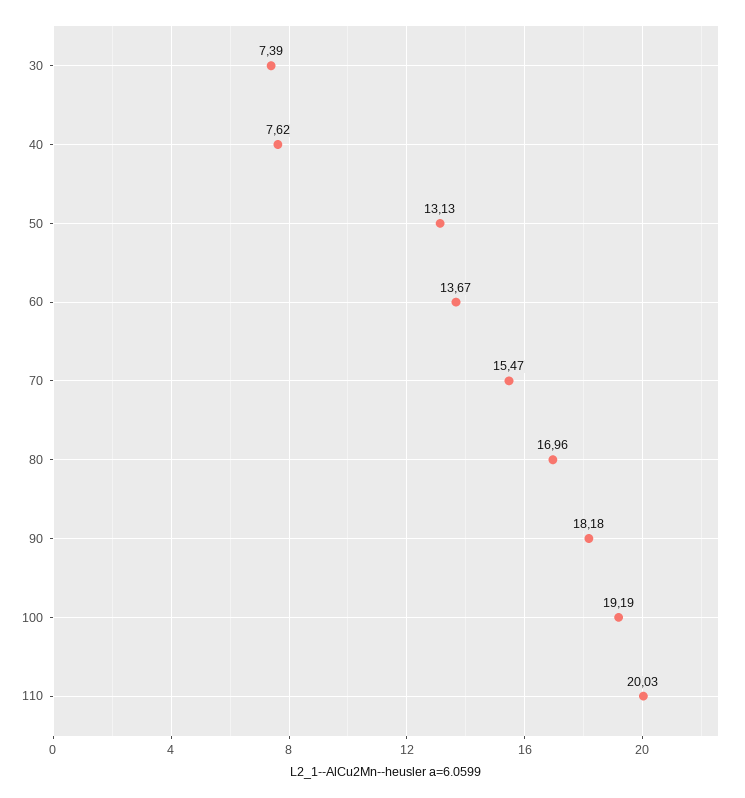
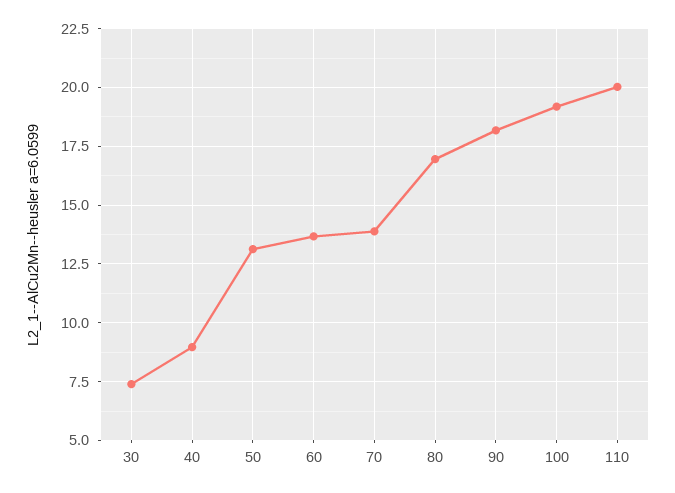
40: 7.62 -> 9
70: 15.47 -> 14

